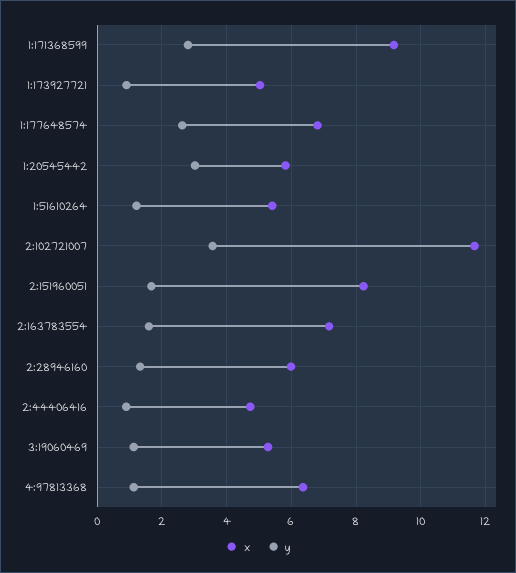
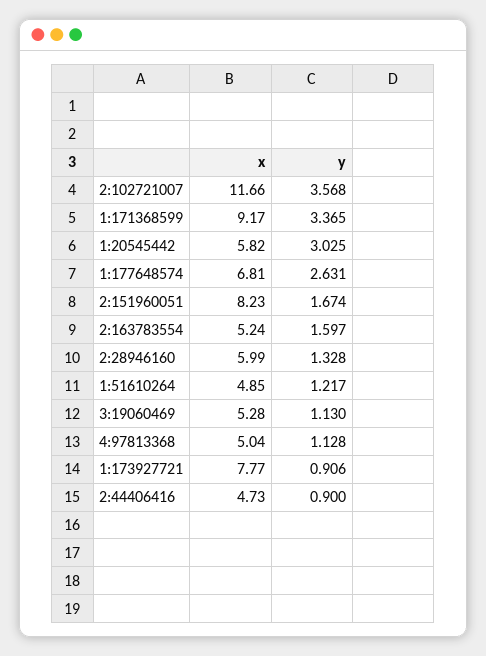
y, 1:171368599: 2.8 -> 3.365
x, 1:173927721: 5 -> 7.77
x, 1:51610264: 5.4 -> 4.85
x, 2:163783554: 7.2 -> 5.24
x, 4:97813368: 6.4 -> 5.04

